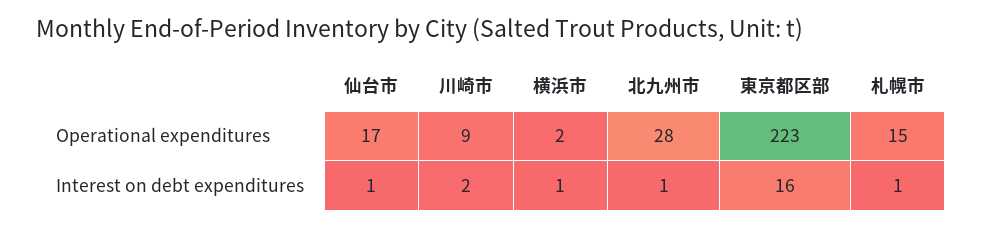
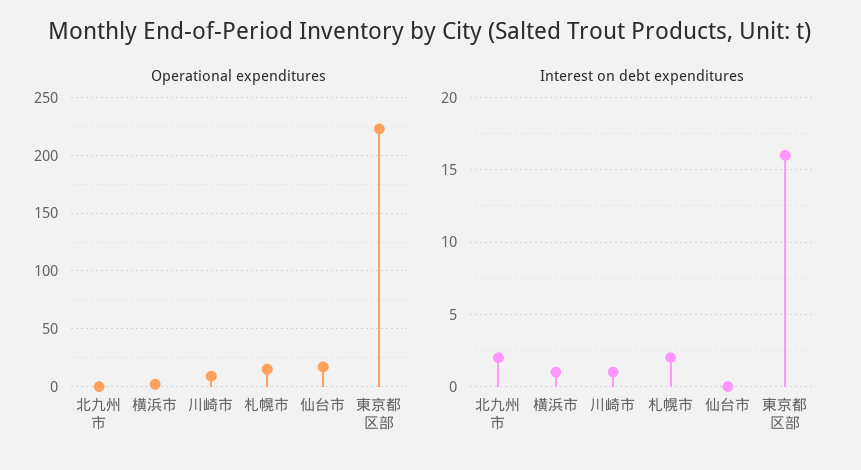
Operational expenditures, 北九州市: 28 -> 0
Interest on debt expenditures, 仙台市: 1 -> 0
Interest on debt expenditures, 川崎市: 2 -> 1
Interest on debt expenditures, 北九州市: 1 -> 2
Interest on debt expenditures, 札幌市: 1 -> 2

